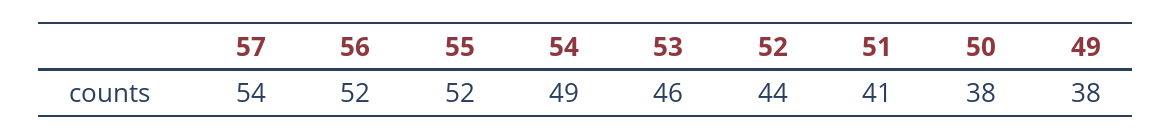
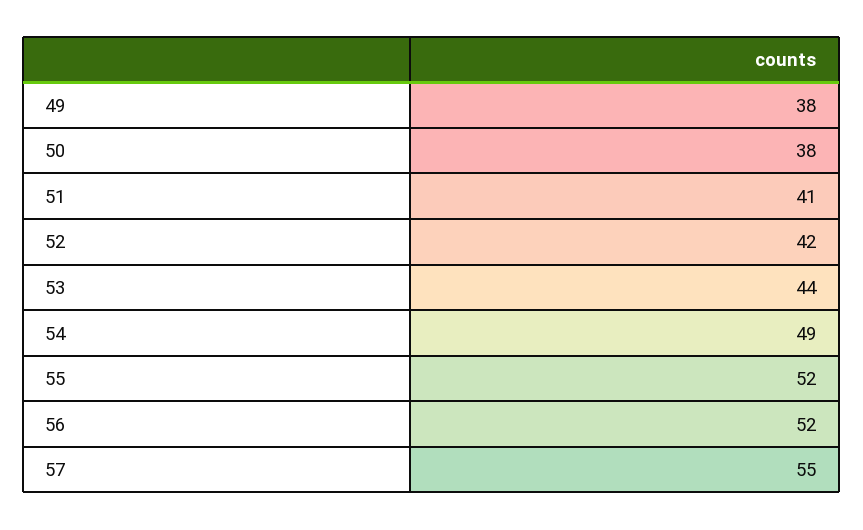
57: 54 -> 55
53: 46 -> 44
52: 44 -> 42

